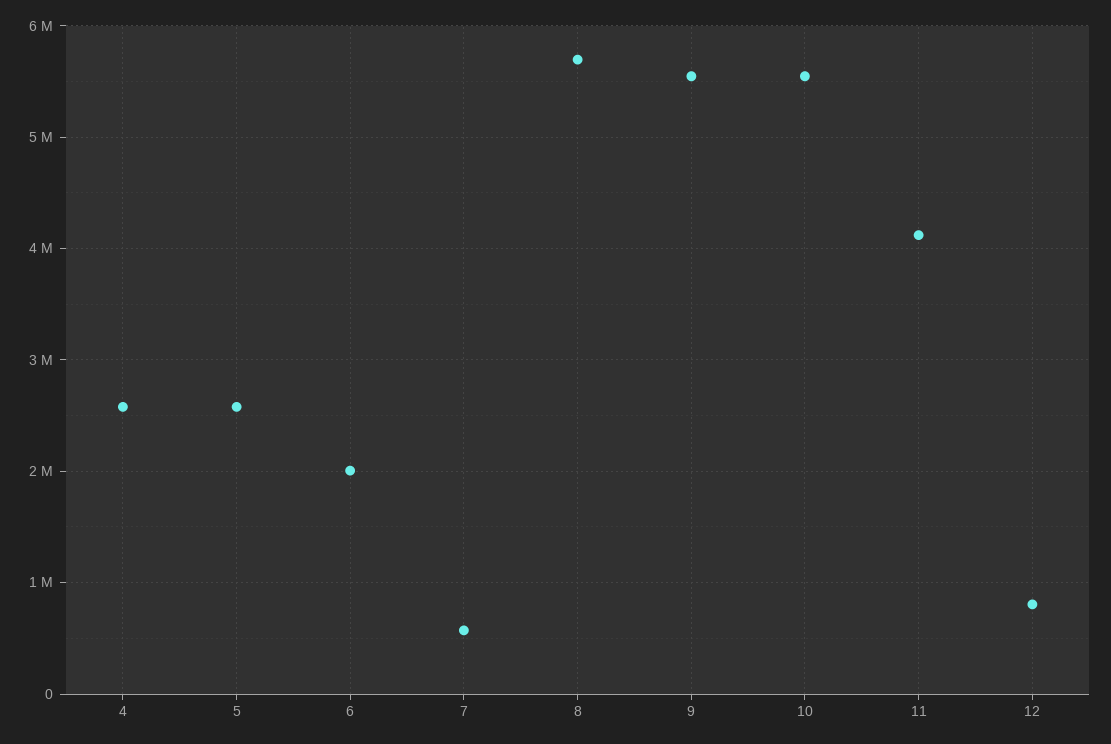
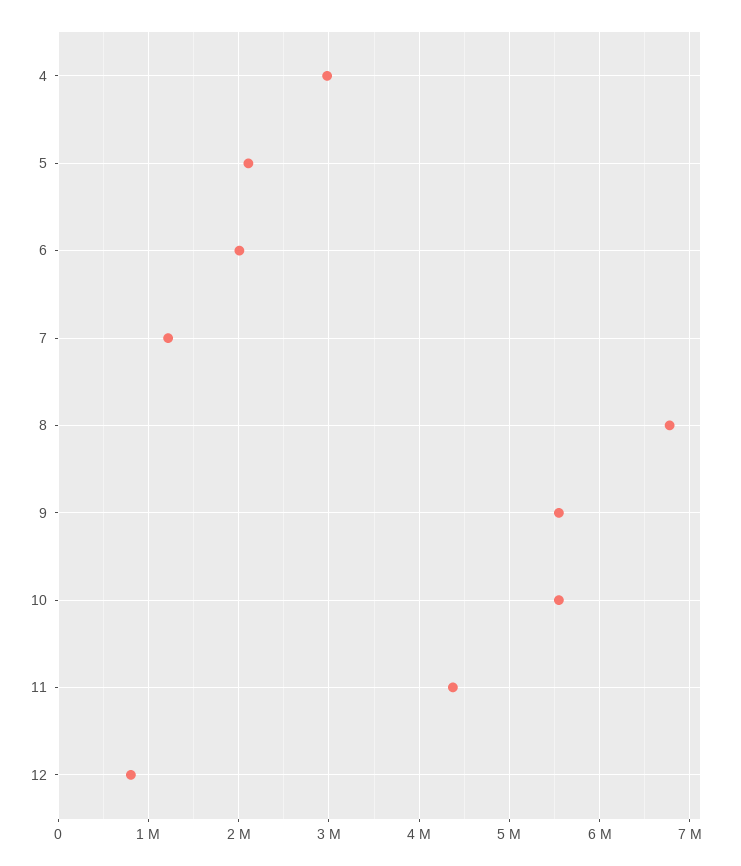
4: 2600000 -> 3000000
5: 2600000 -> 2100000
7: 600000 -> 1200000
8: 5700000 -> 6800000
11: 4100000 -> 4400000

